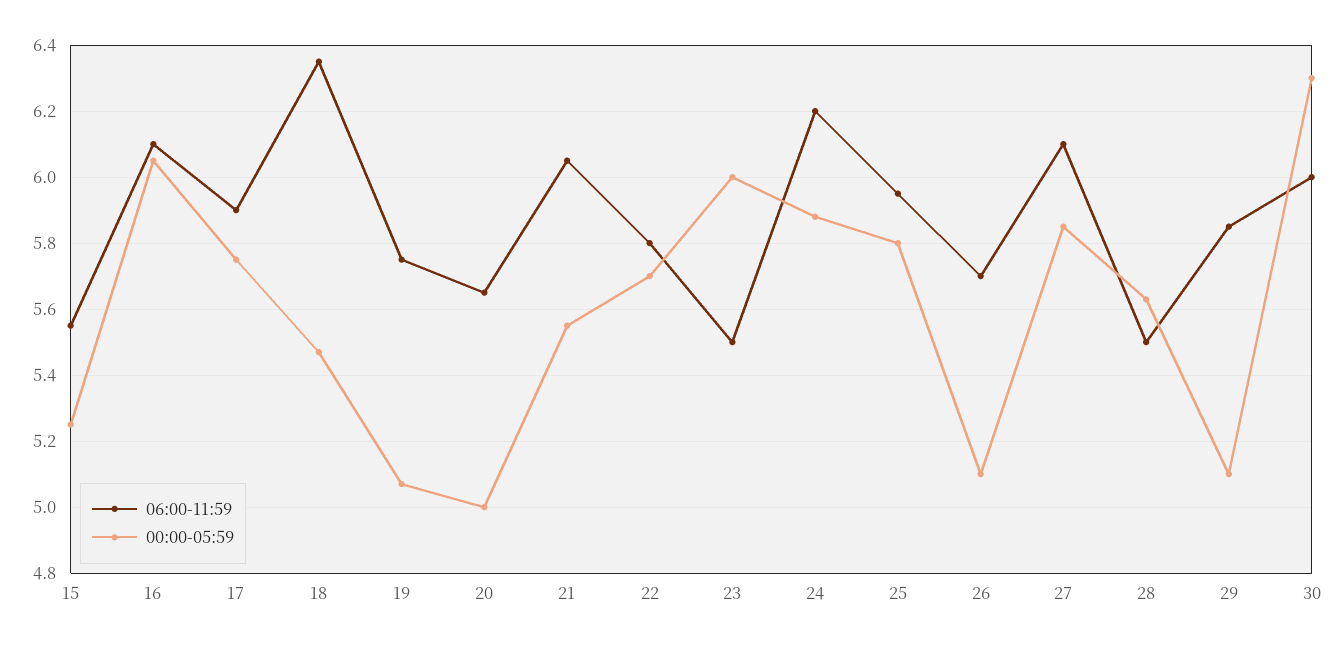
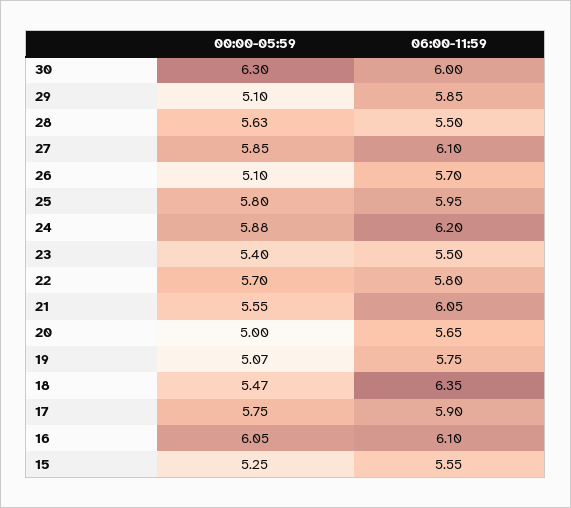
00:00-05:59, 23: 6 -> 5.4

